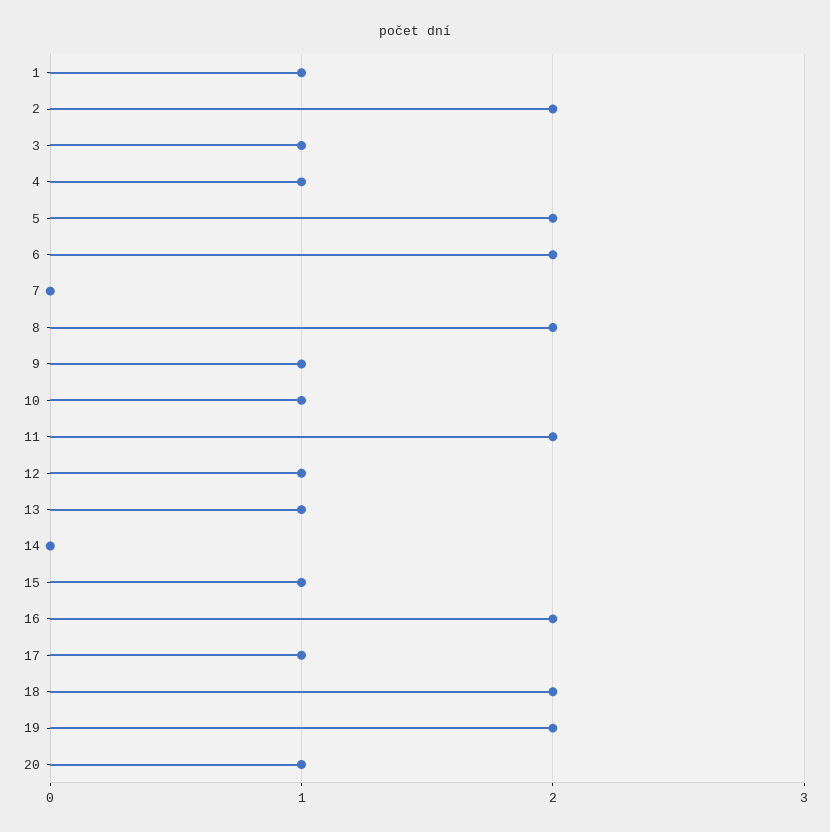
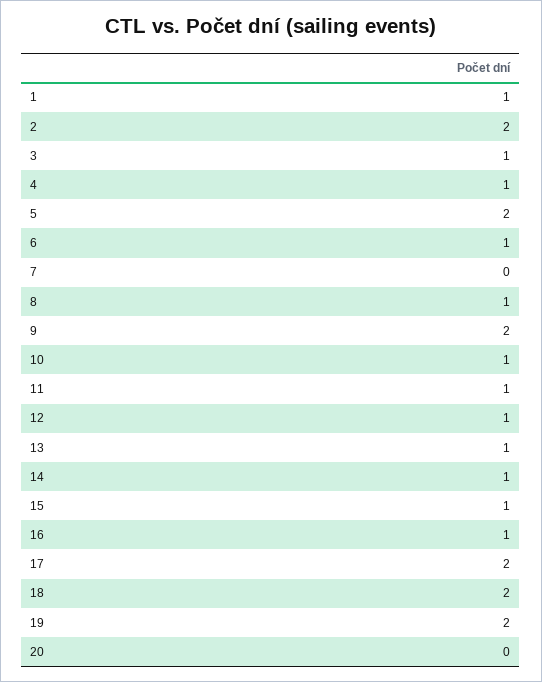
6: 2 -> 1
8: 2 -> 1
9: 1 -> 2
11: 2 -> 1
14: 0 -> 1
16: 2 -> 1
17: 1 -> 2
20: 1 -> 0

